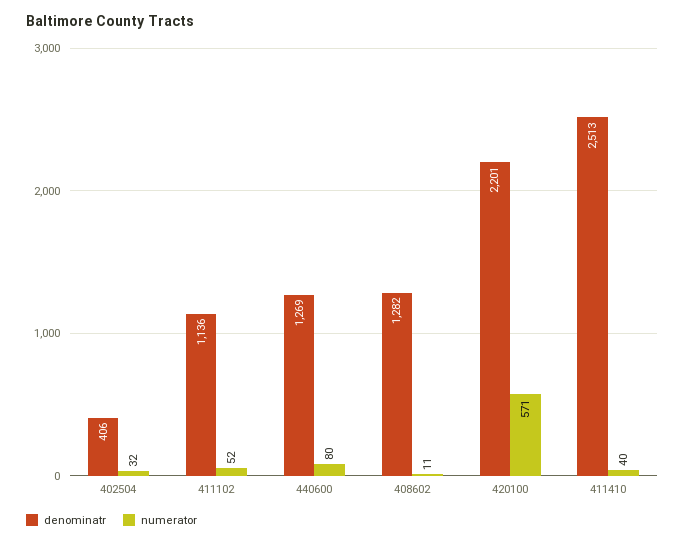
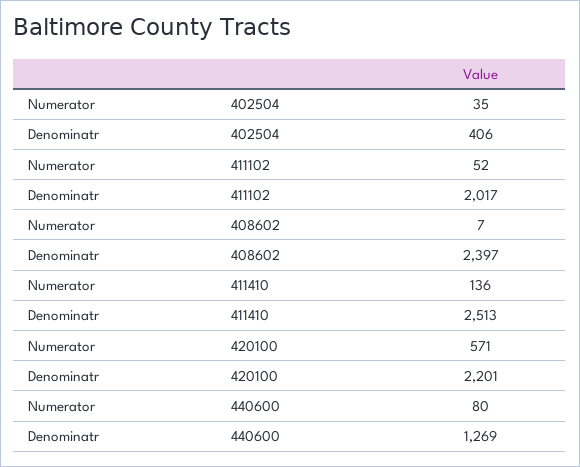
numerator, 402504: 32 -> 35
denominatr, 411102: 1136 -> 2017
denominatr, 408602: 1282 -> 2397
numerator, 408602: 11 -> 7
numerator, 411410: 40 -> 136

